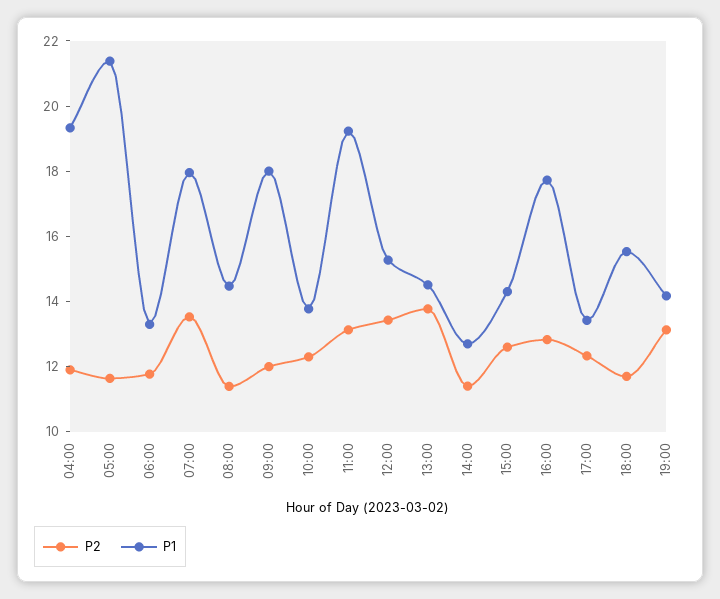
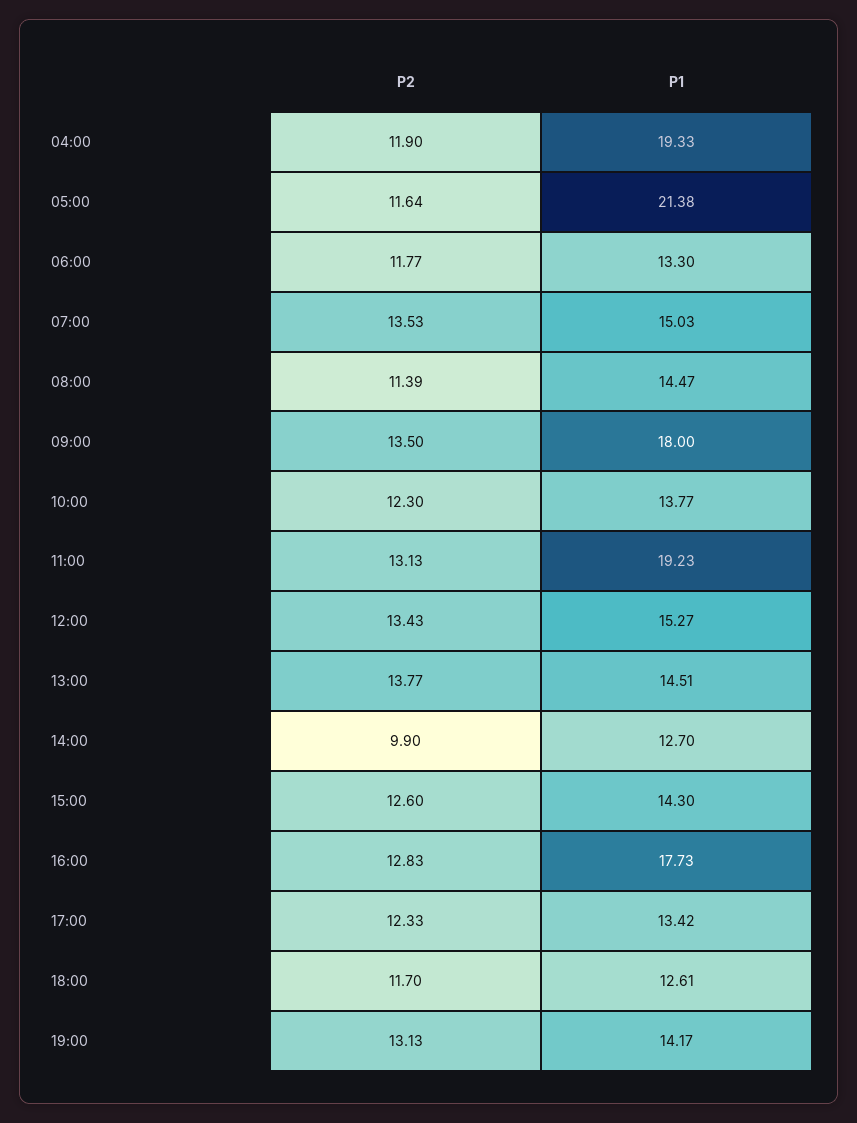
P1, 07:00: 18 -> 15.03
P2, 09:00: 12 -> 13.5
P2, 14:00: 11.5 -> 9.9
P1, 18:00: 15.5 -> 12.61

